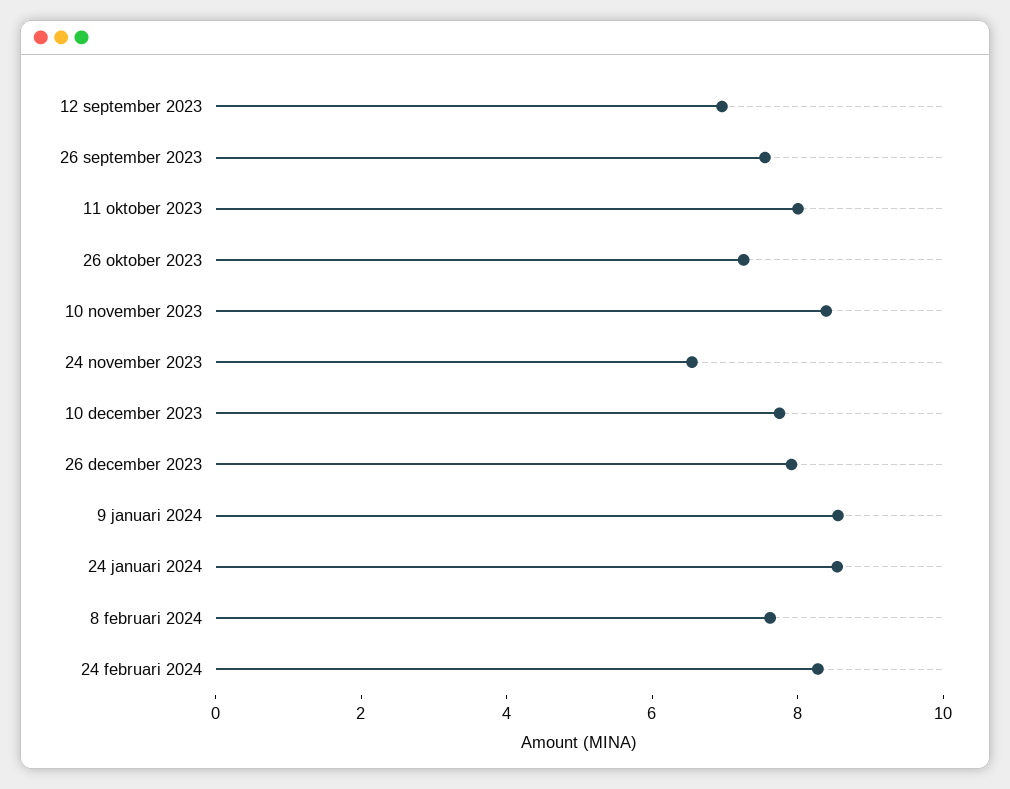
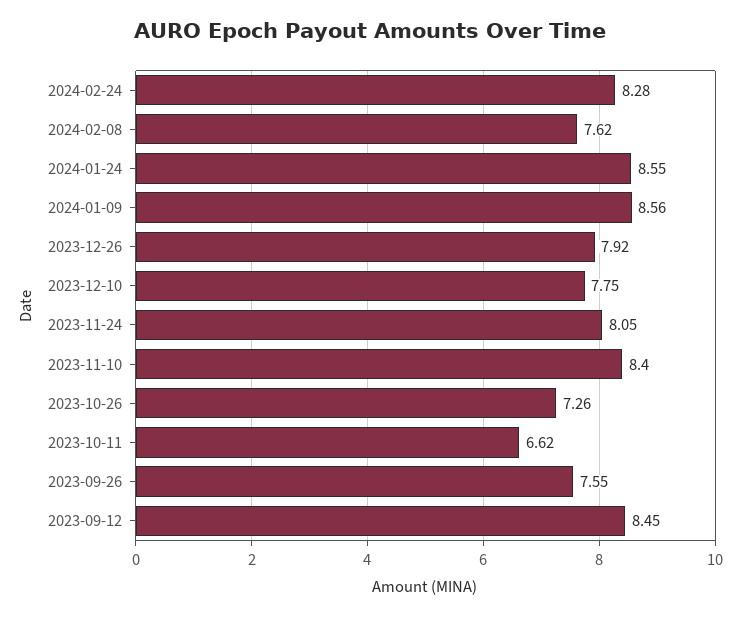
12 september 2023: 7 -> 8.45
11 oktober 2023: 8 -> 6.62
24 november 2023: 6.5 -> 8.05

